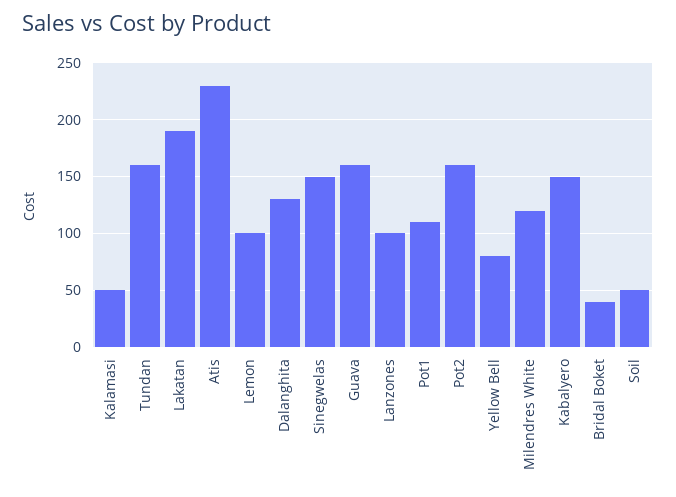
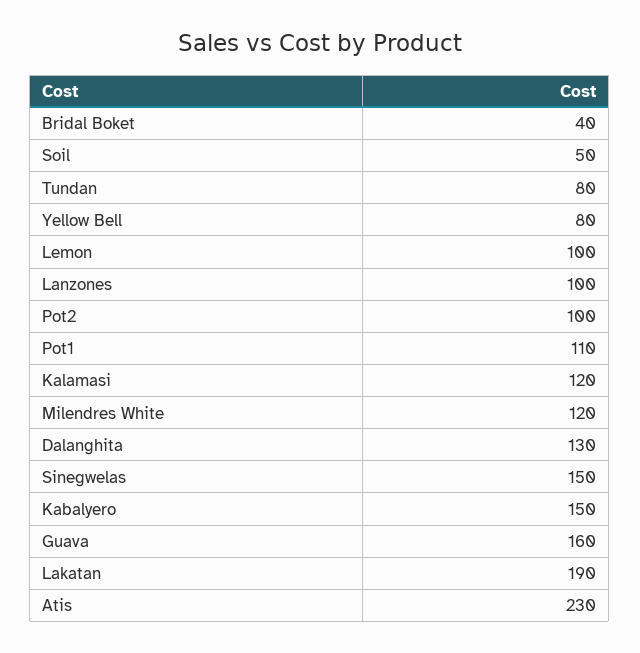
Kalamasi: 50 -> 120
Tundan: 160 -> 80
Pot2: 160 -> 100

